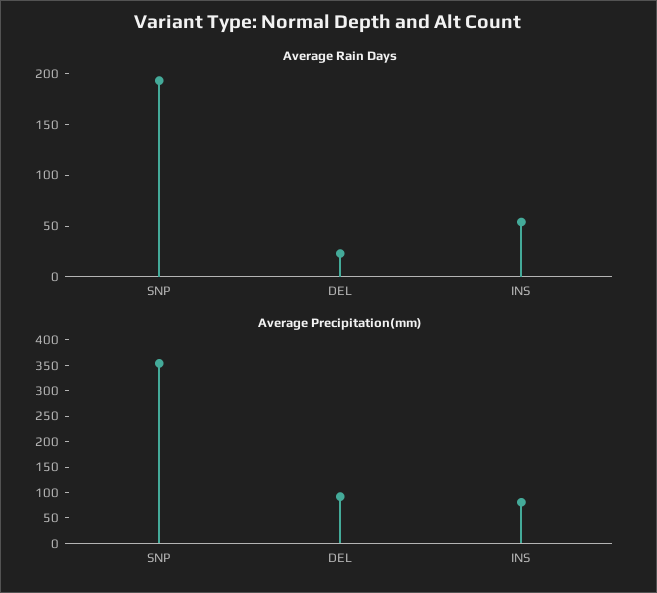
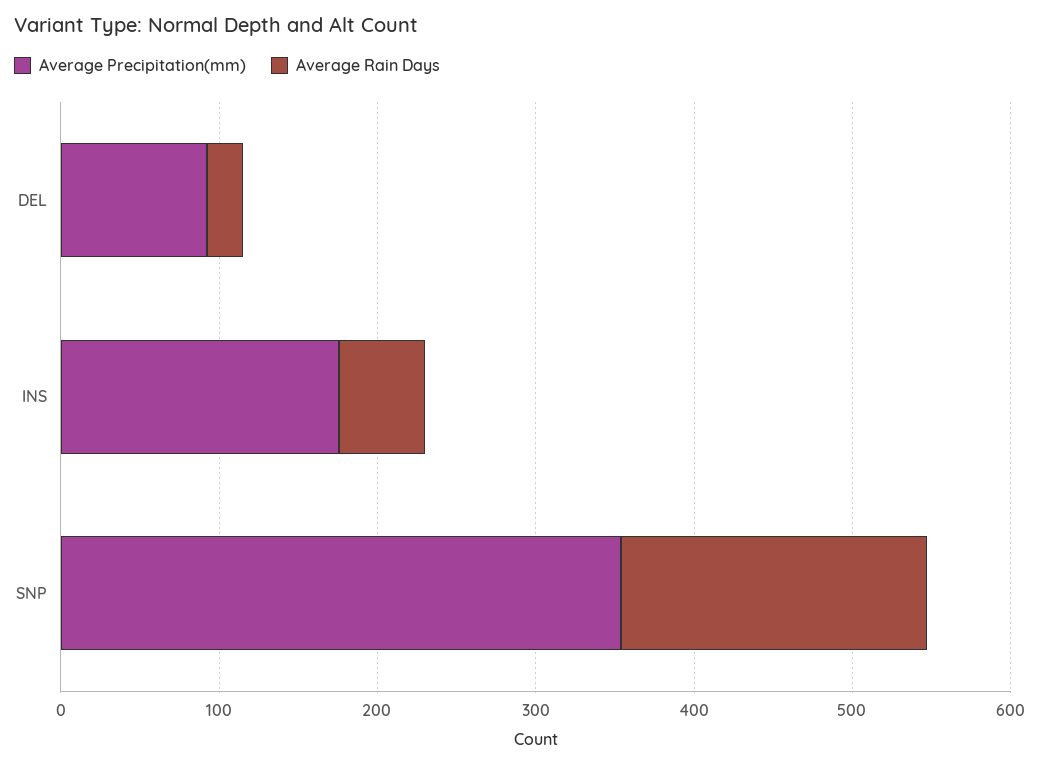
Average Precipitation(mm), INS: 75 -> 180

